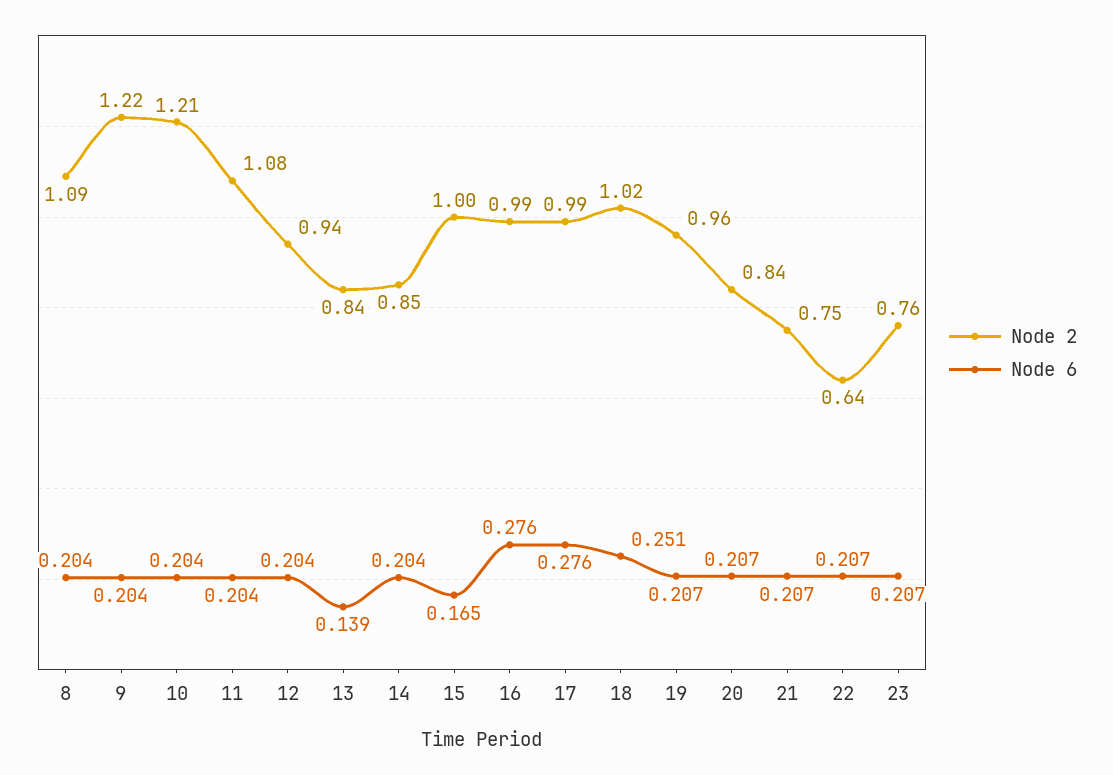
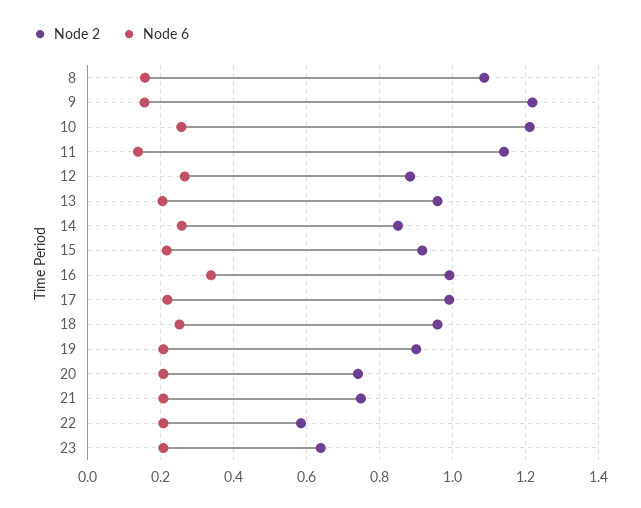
Node 6, 8: 0.204 -> 0.16
Node 6, 9: 0.204 -> 0.16
Node 6, 10: 0.204 -> 0.26
Node 2, 11: 1.08 -> 1.14
Node 6, 11: 0.204 -> 0.14
Node 2, 12: 0.94 -> 0.88
Node 6, 12: 0.204 -> 0.26
Node 2, 13: 0.84 -> 0.96
Node 6, 13: 0.139 -> 0.2
Node 6, 14: 0.204 -> 0.26
Node 2, 15: 1 -> 0.92
Node 6, 15: 0.165 -> 0.22
Node 6, 16: 0.276 -> 0.34
Node 6, 17: 0.276 -> 0.22
Node 2, 18: 1.02 -> 0.96
Node 2, 19: 0.96 -> 0.9
Node 2, 20: 0.84 -> 0.74
Node 2, 22: 0.64 -> 0.58
Node 2, 23: 0.76 -> 0.64

